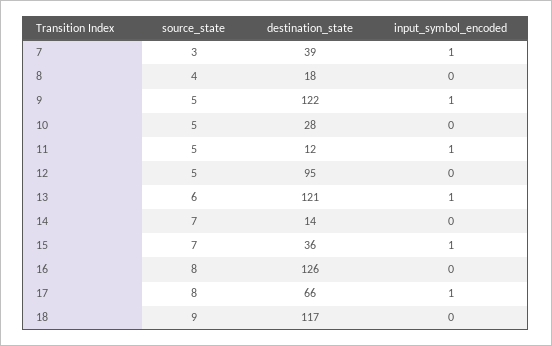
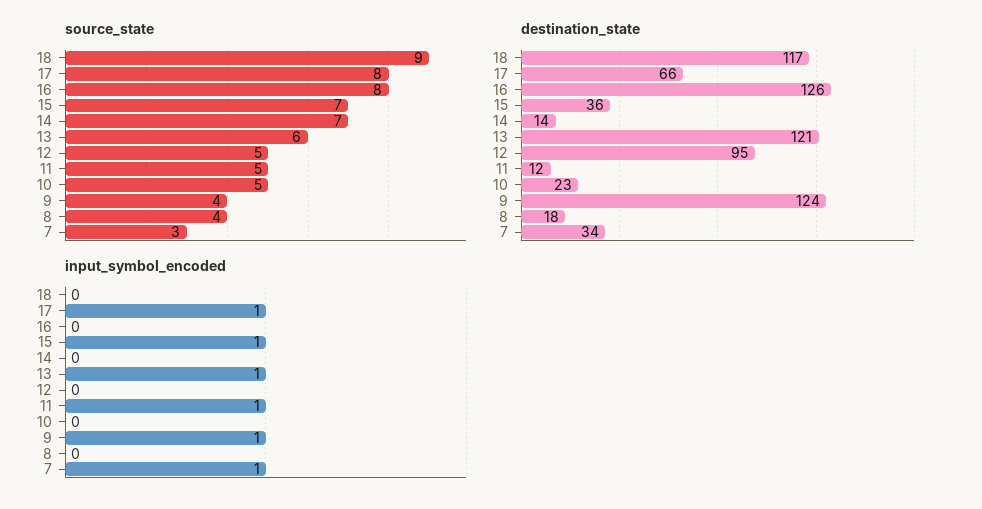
destination_state, 7: 39 -> 34
source_state, 9: 5 -> 4
destination_state, 9: 122 -> 124
destination_state, 10: 28 -> 23

